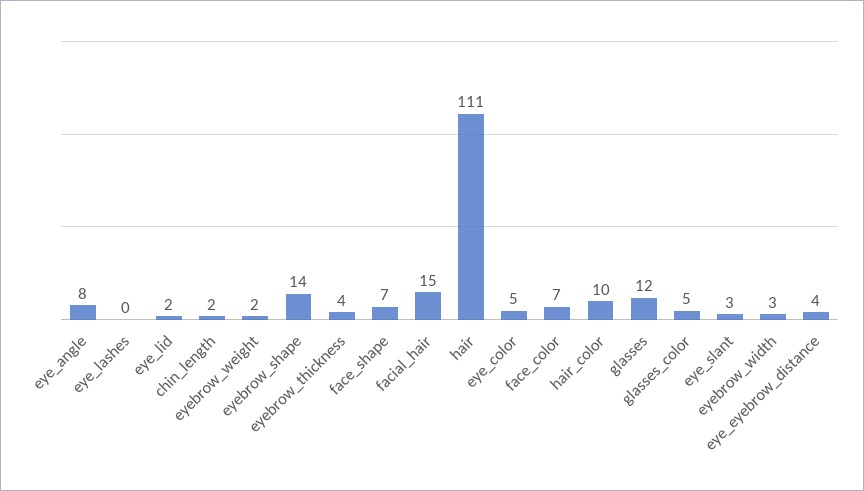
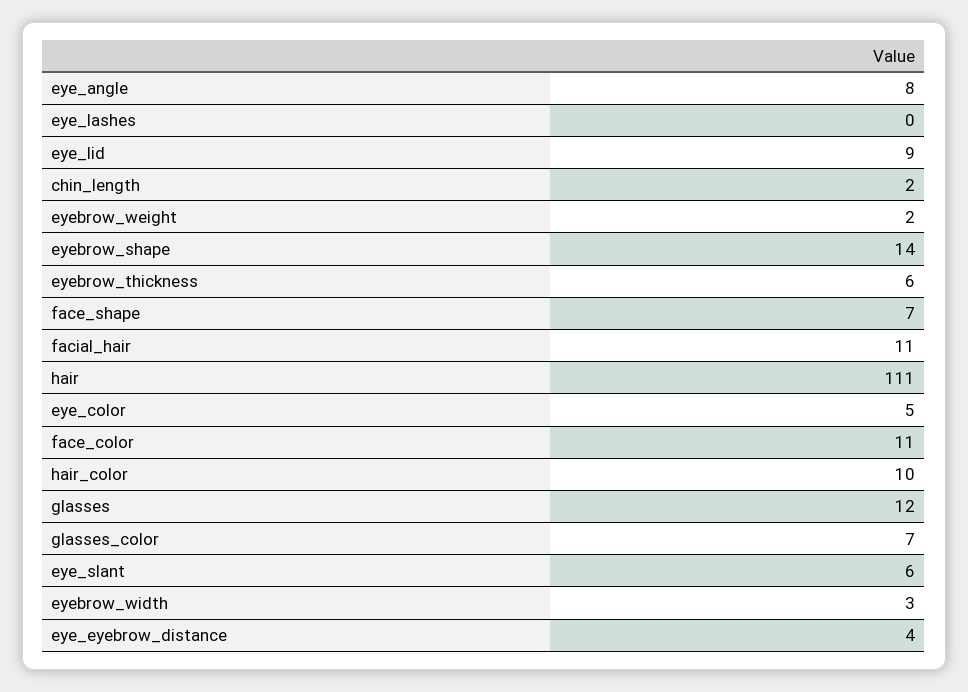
eye_lid: 2 -> 9
eyebrow_thickness: 4 -> 6
facial_hair: 15 -> 11
face_color: 7 -> 11
glasses_color: 5 -> 7
eye_slant: 3 -> 6

